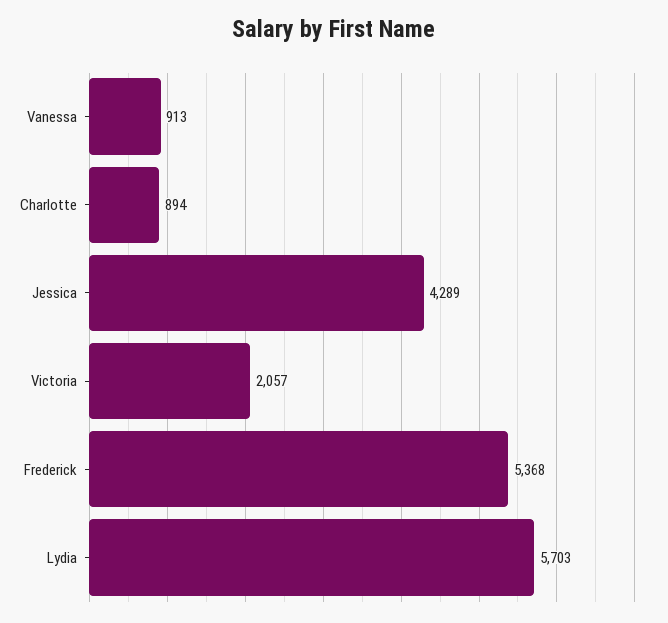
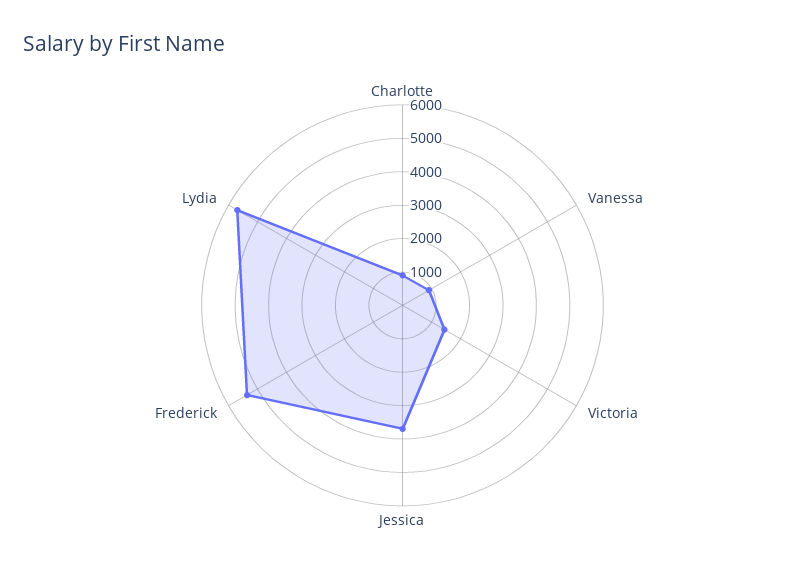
Jessica: 4289 -> 3750
Victoria: 2057 -> 1500

